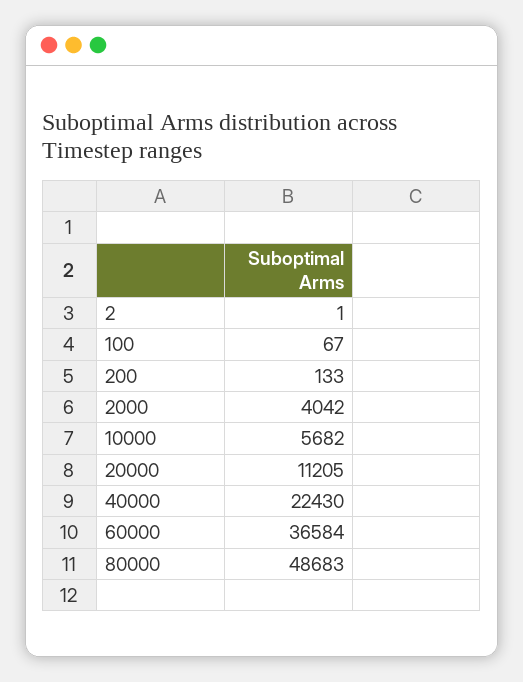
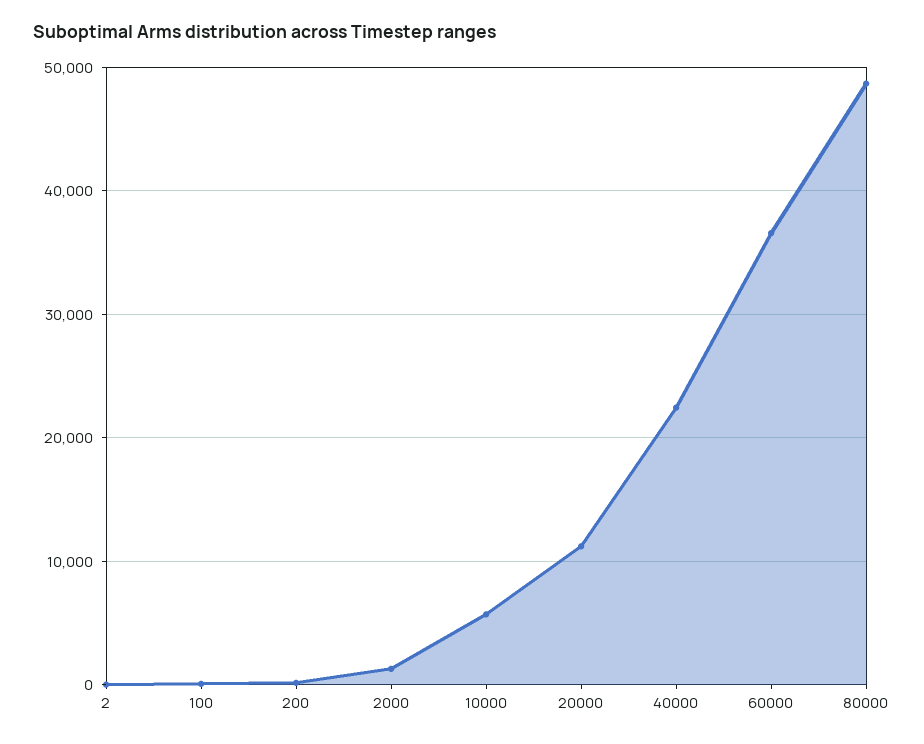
2000: 4042 -> 1000

